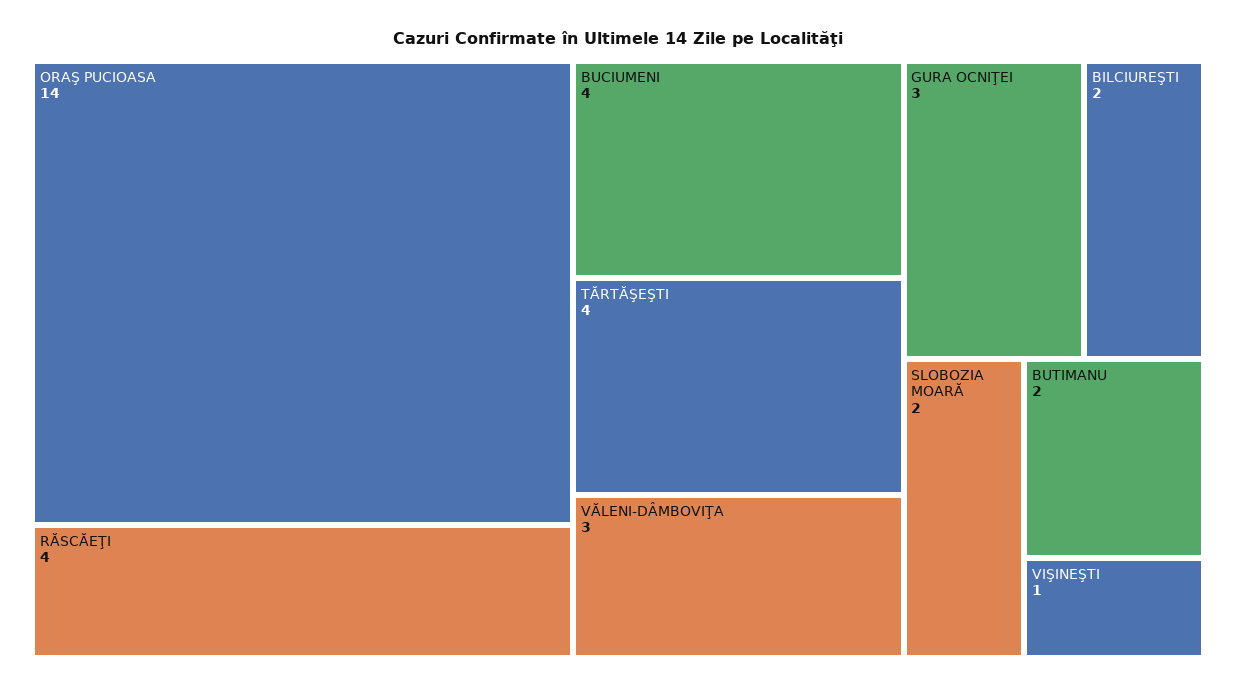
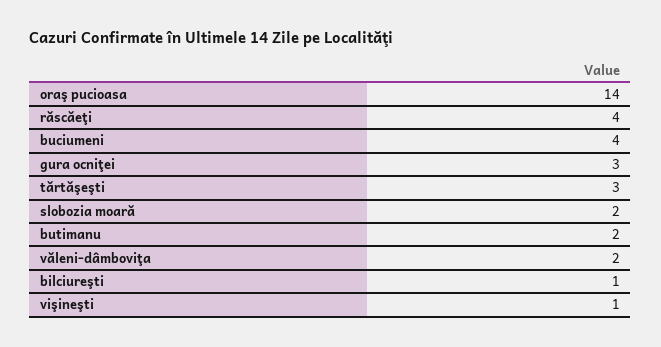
TĂRTĂŞEŞTI: 4 -> 3
VĂLENI-DÂMBOVIŢA: 3 -> 2
BILCIUREŞTI: 2 -> 1

